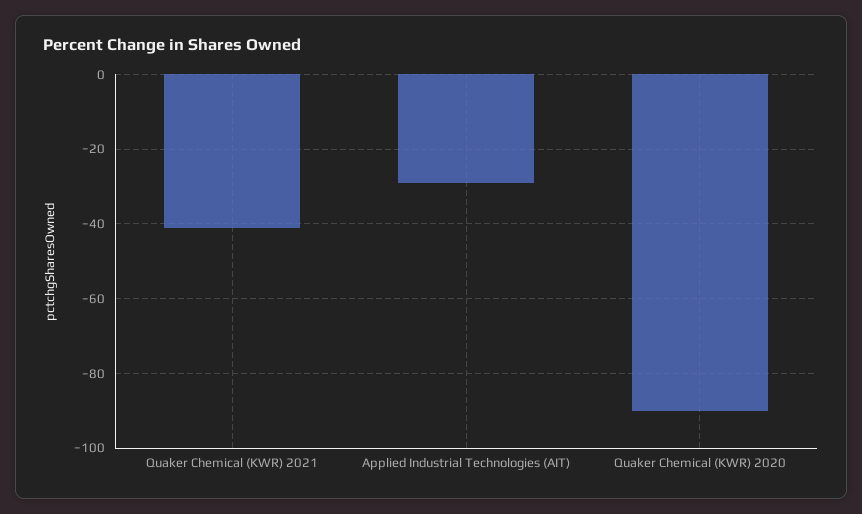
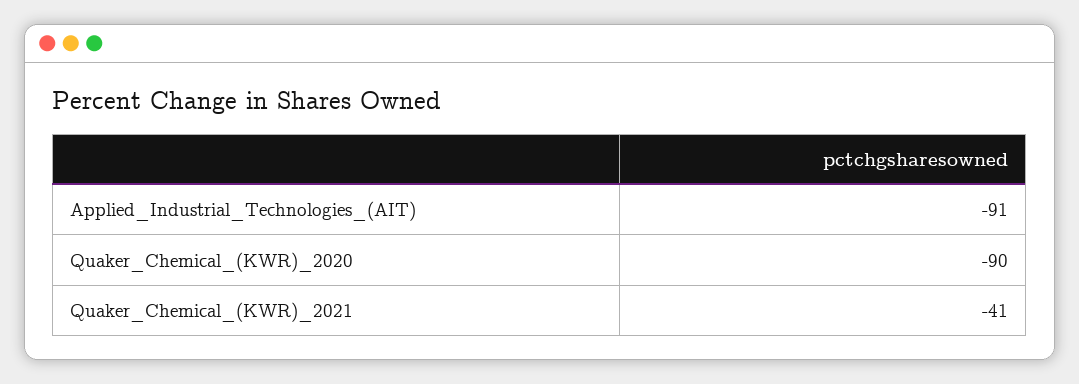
Applied Industrial Technologies (AIT): -30 -> -91

